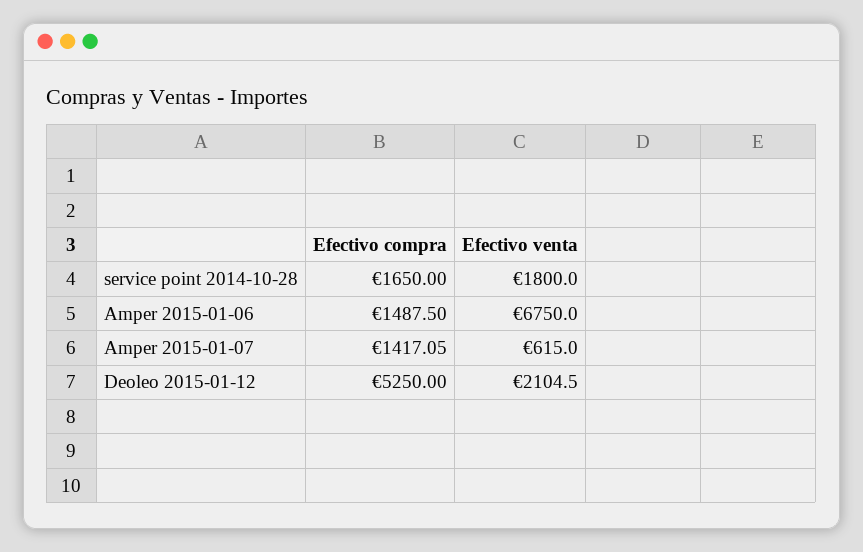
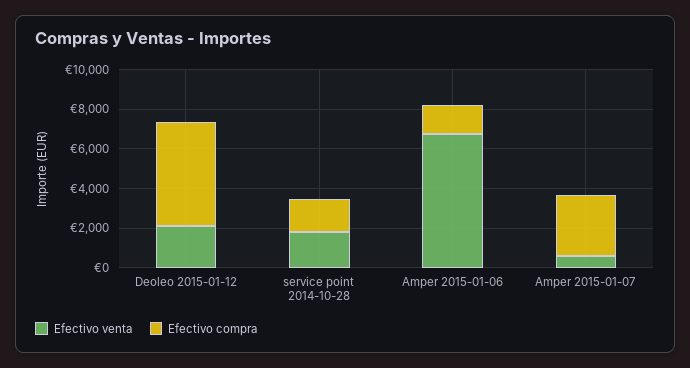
Efectivo compra, Amper 2015-01-07: 1417.05 -> 3000

